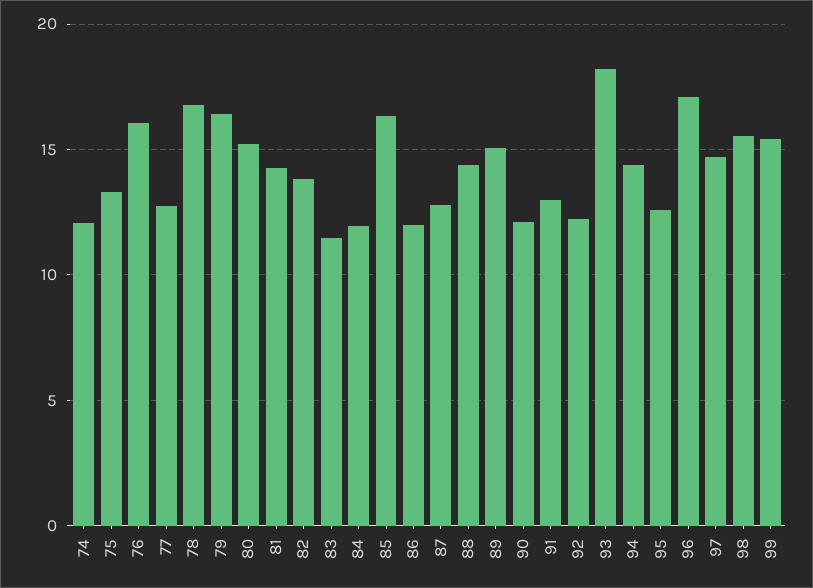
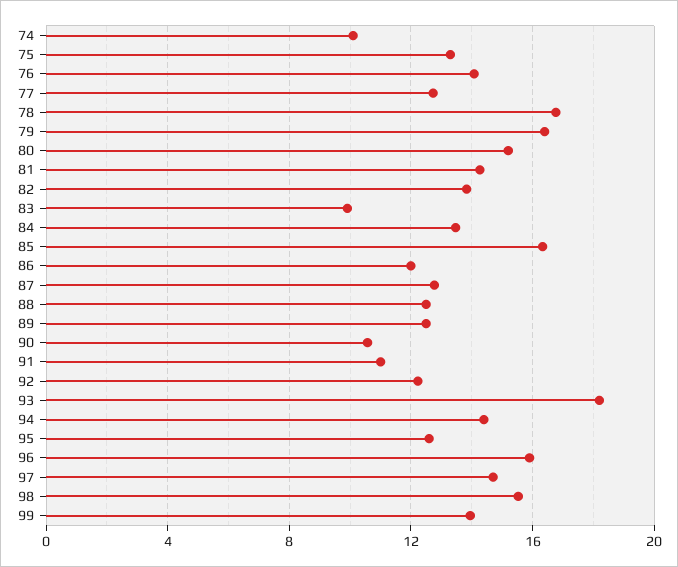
74: 12 -> 10
76: 16 -> 14
83: 11.5 -> 10
84: 12 -> 13.5
88: 14.5 -> 12.5
89: 15 -> 12.5
90: 12 -> 10.5
91: 13 -> 11
96: 17 -> 16
99: 15.5 -> 14

